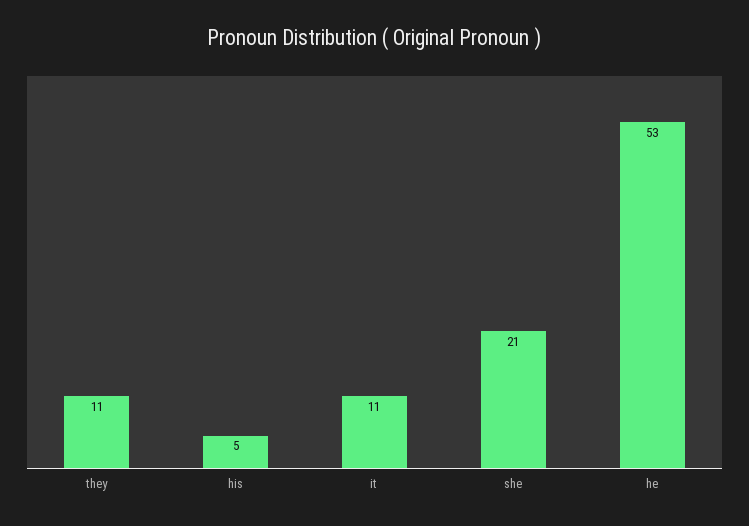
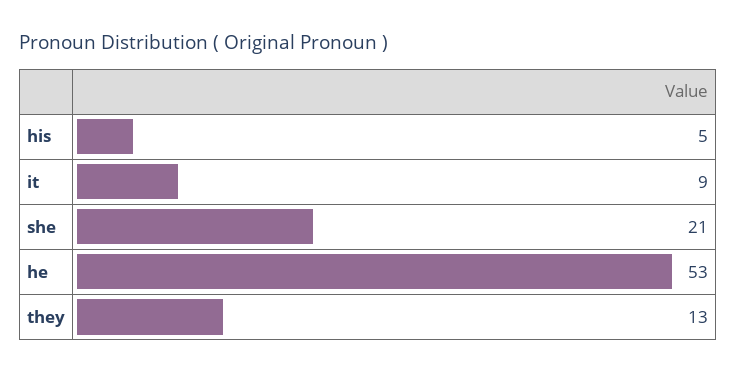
they: 11 -> 13
it: 11 -> 9

